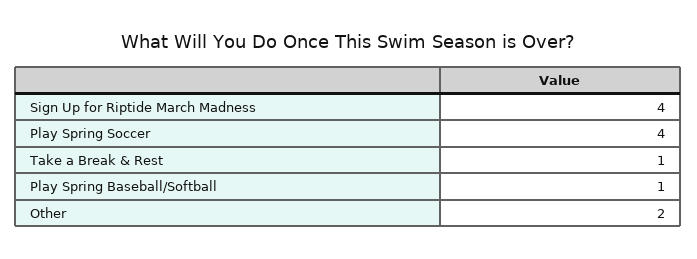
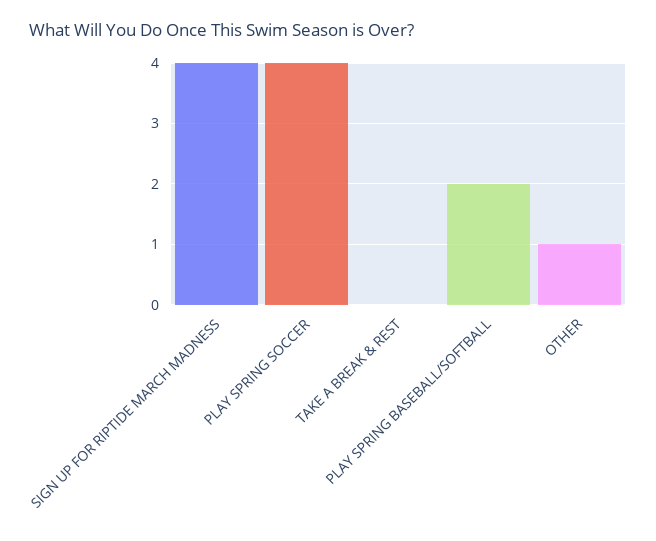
Take a Break & Rest: 1 -> 0
Play Spring Baseball/Softball: 1 -> 2
Other: 2 -> 1

